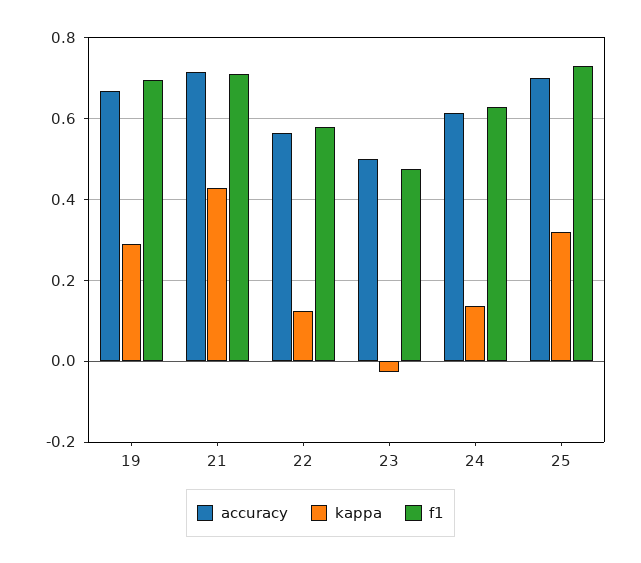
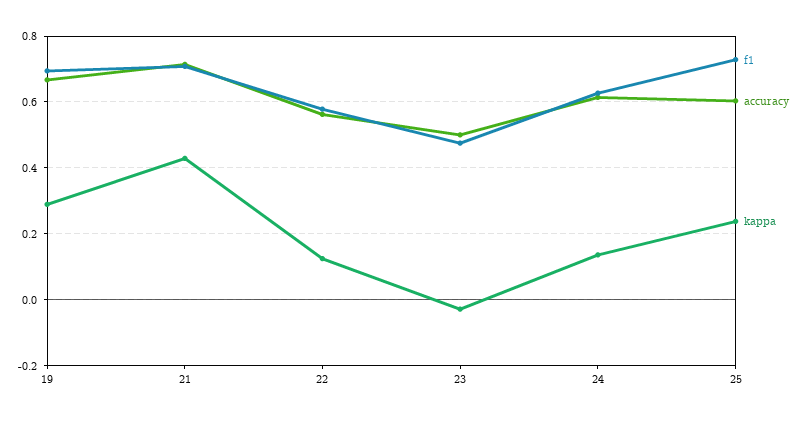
accuracy, 25: 0.7 -> 0.6
kappa, 25: 0.32 -> 0.24

